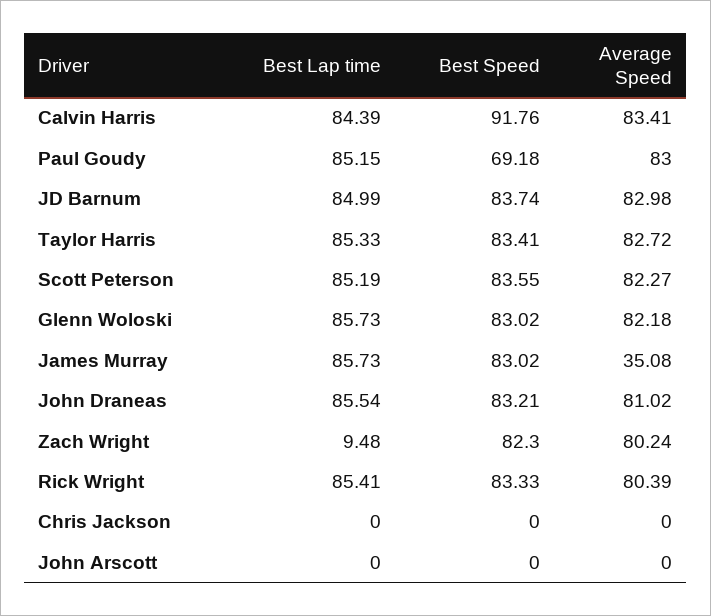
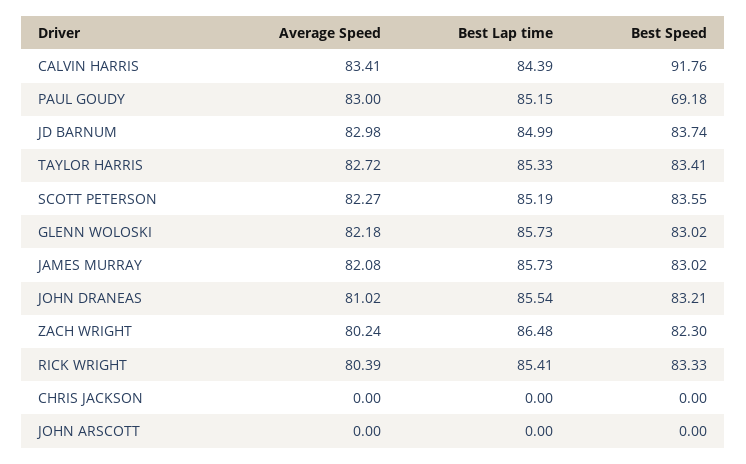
Average Speed, James Murray: 35.08 -> 82.08
Best Lap time, Zach Wright: 9.48 -> 86.48

